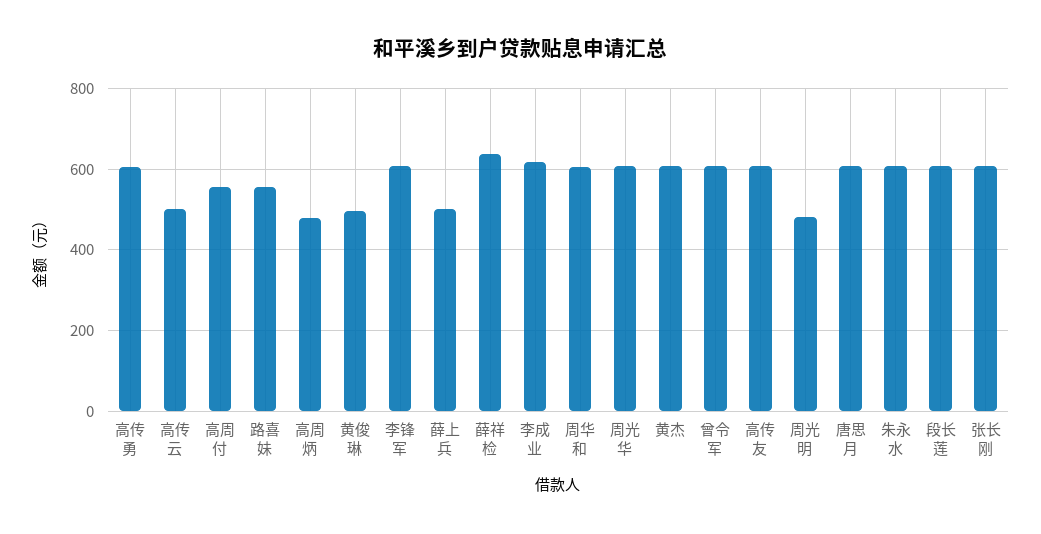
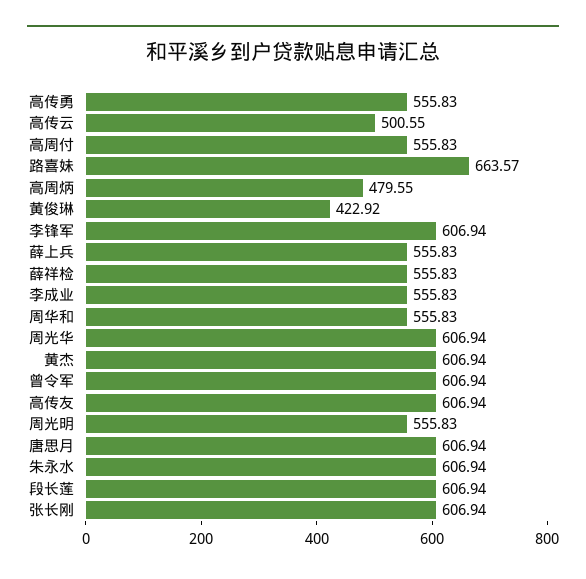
高传勇: 600 -> 555.83
路喜妹: 560 -> 663.57
黄俊琳: 500 -> 422.92
薛上兵: 500 -> 555.83
薛祥检: 640 -> 555.83
李成业: 620 -> 555.83
周华和: 600 -> 555.83
周光明: 480 -> 555.83

